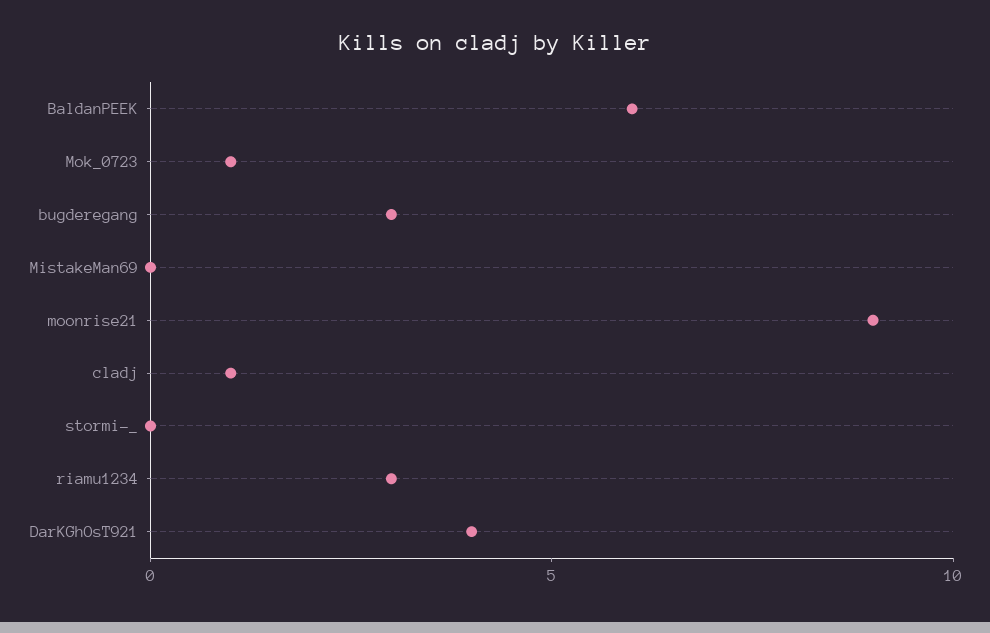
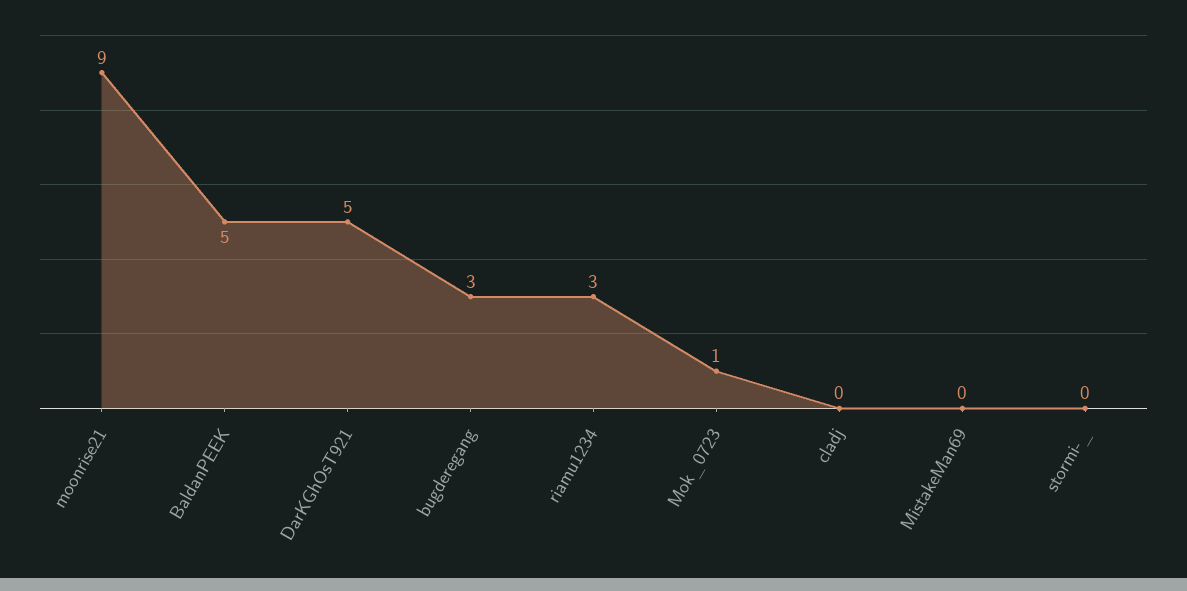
BaldanPEEK: 6 -> 5
cladj: 1 -> 0
DarKGhOsT921: 4 -> 5

